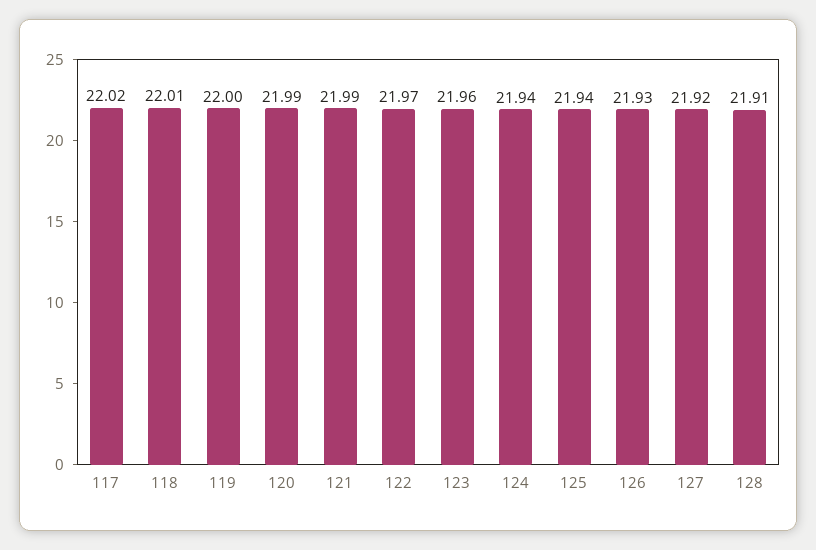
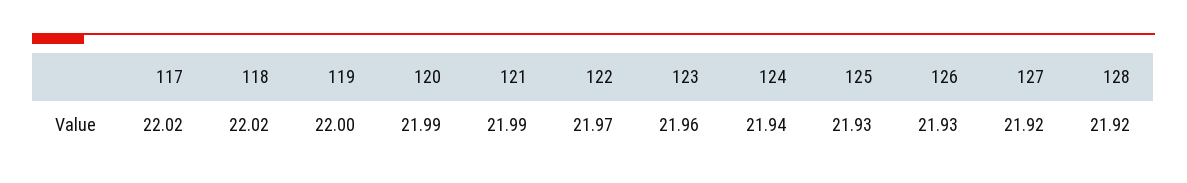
118: 22.01 -> 22.02
125: 21.94 -> 21.93
128: 21.91 -> 21.92

